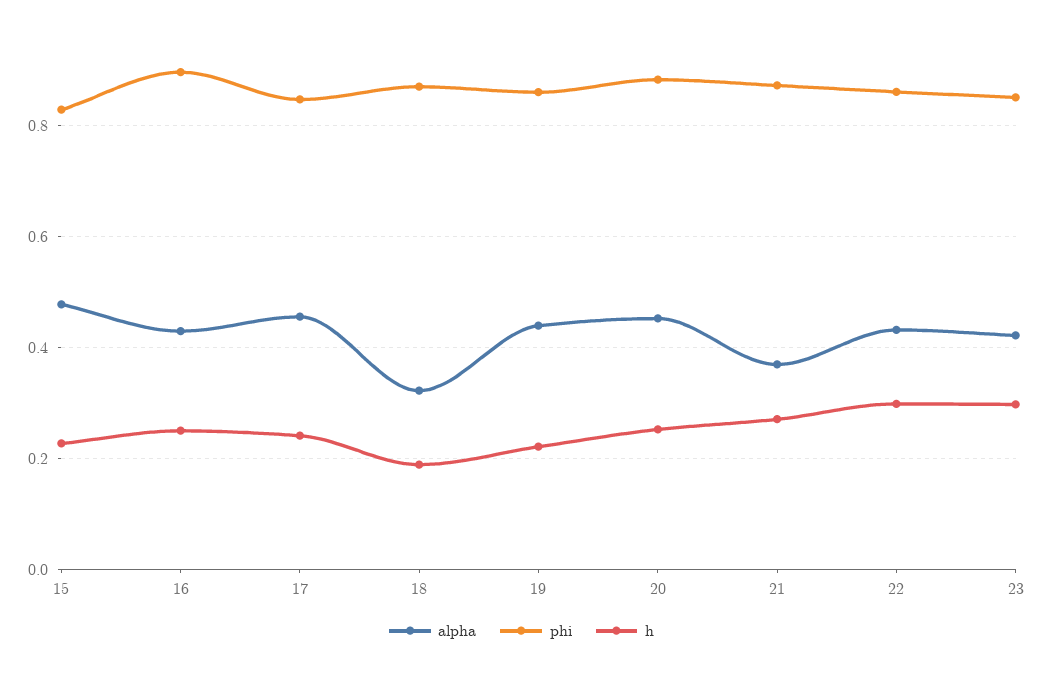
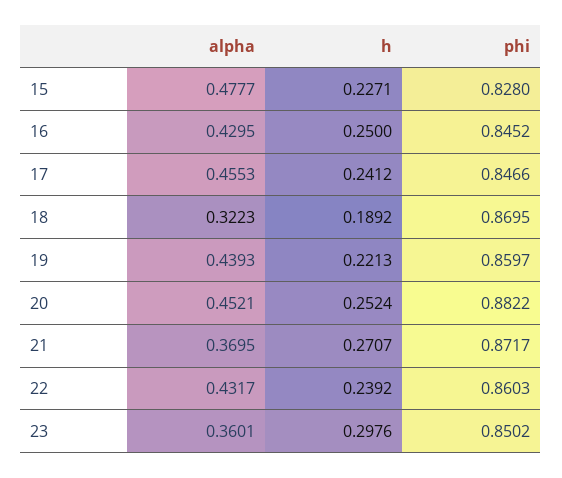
phi, 16: 0.9 -> 0.8452
h, 22: 0.3 -> 0.2392
alpha, 23: 0.42 -> 0.3601

